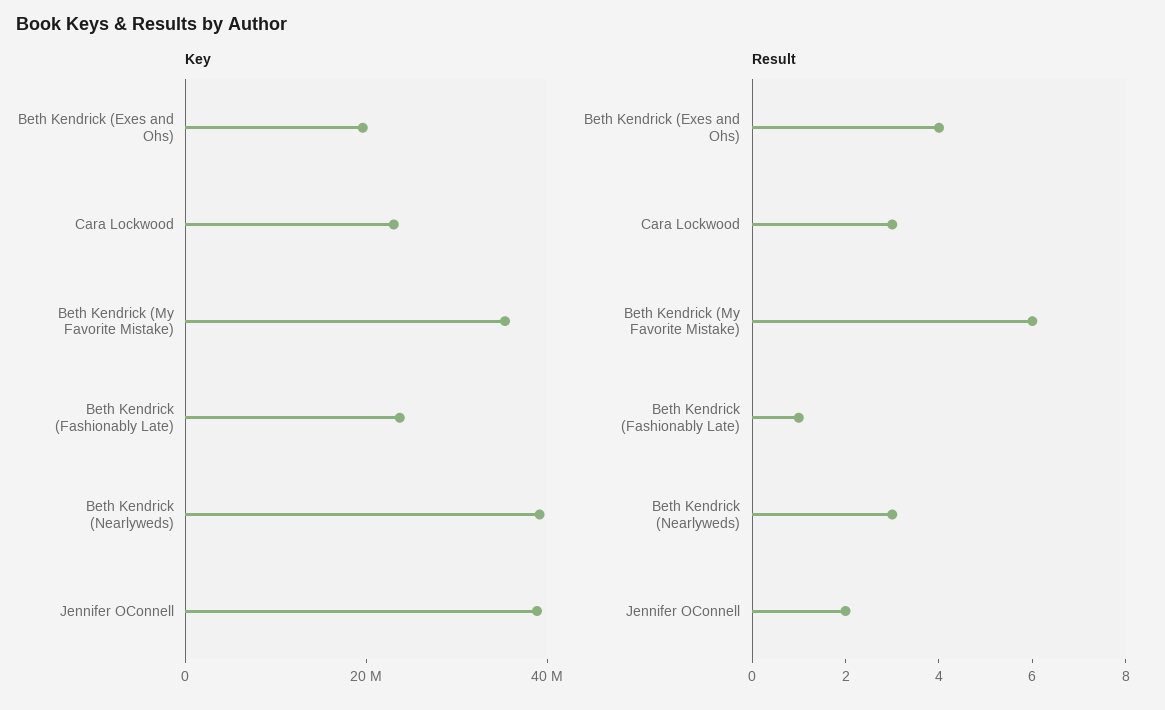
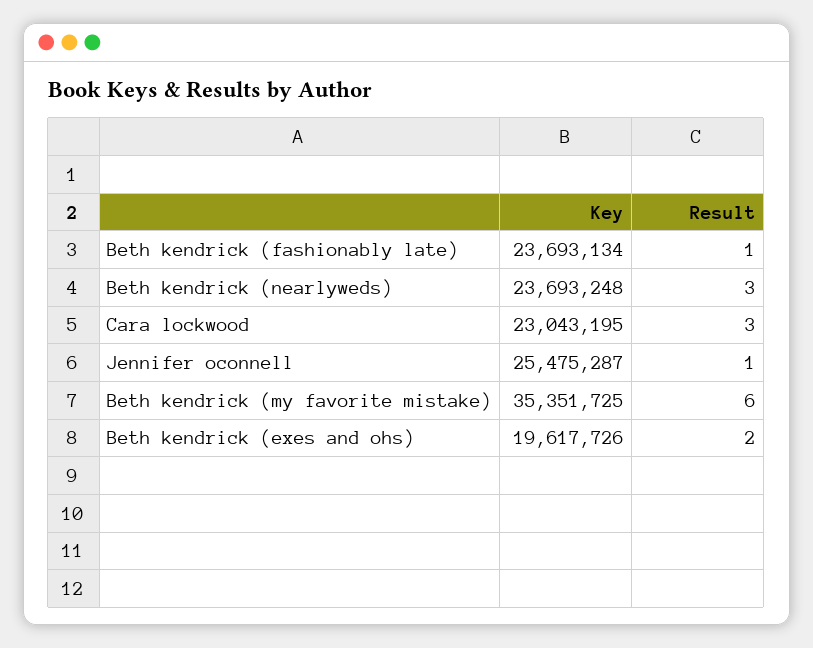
Key, Beth Kendrick (Nearlyweds): 40000000 -> 23693248
Key, Jennifer OConnell: 40000000 -> 25475287
Result, Beth Kendrick (Exes and Ohs): 4 -> 2
Result, Jennifer OConnell: 2 -> 1

